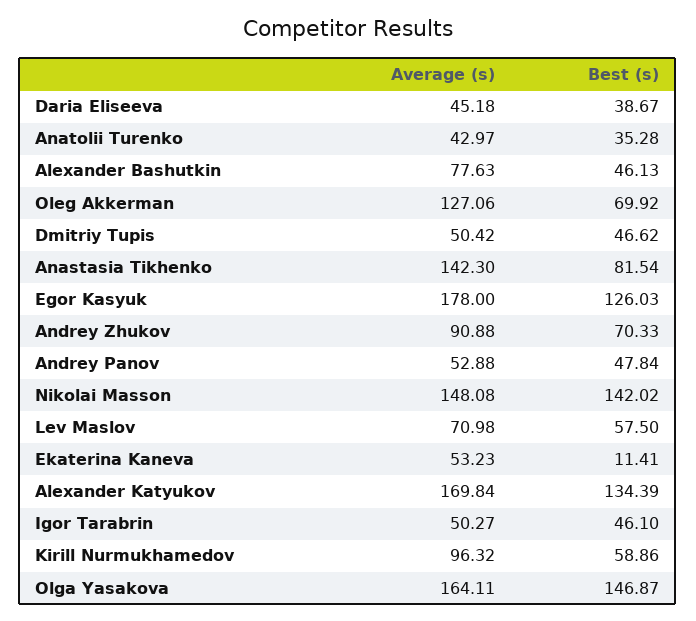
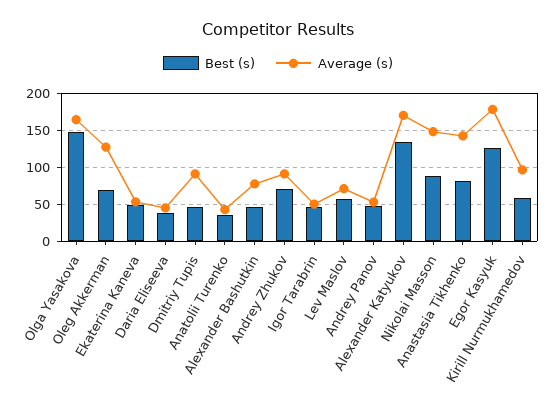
Average (s), Dmitriy Tupis: 50.42 -> 90
Best (s), Nikolai Masson: 142.02 -> 90
Best (s), Ekaterina Kaneva: 11.41 -> 50

